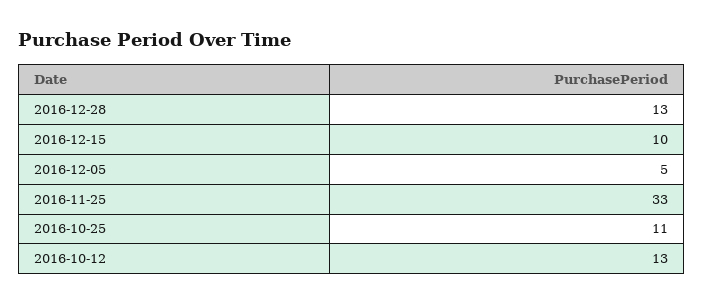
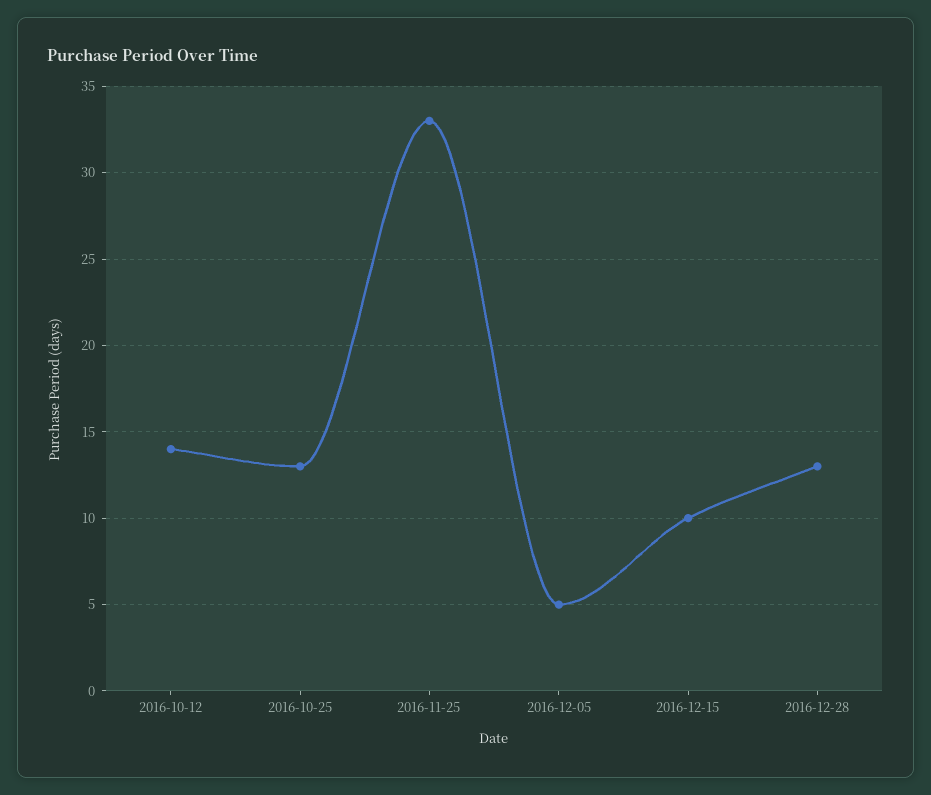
2016-10-25: 11 -> 13
2016-10-12: 13 -> 14

